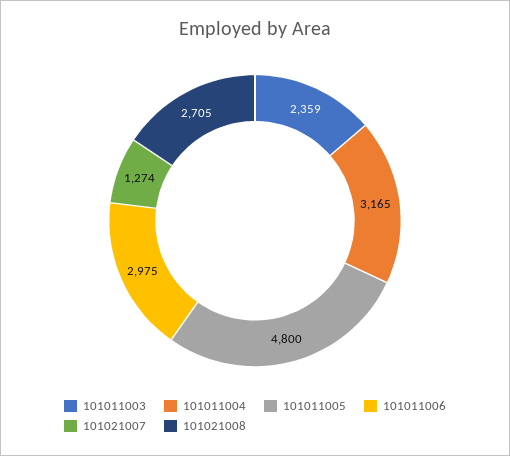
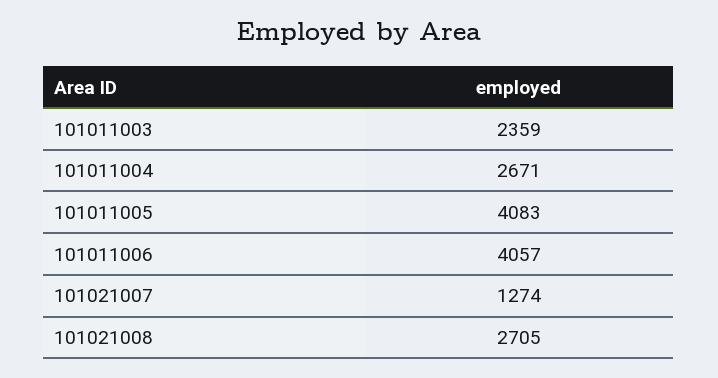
101011004: 3165 -> 2671
101011005: 4800 -> 4083
101011006: 2975 -> 4057

